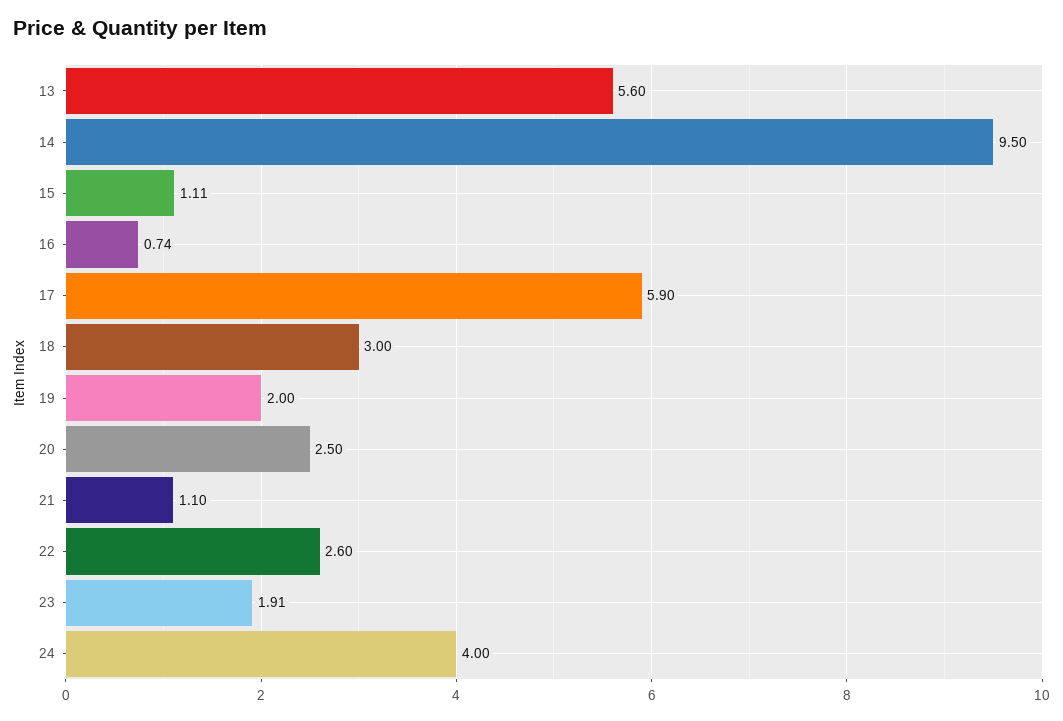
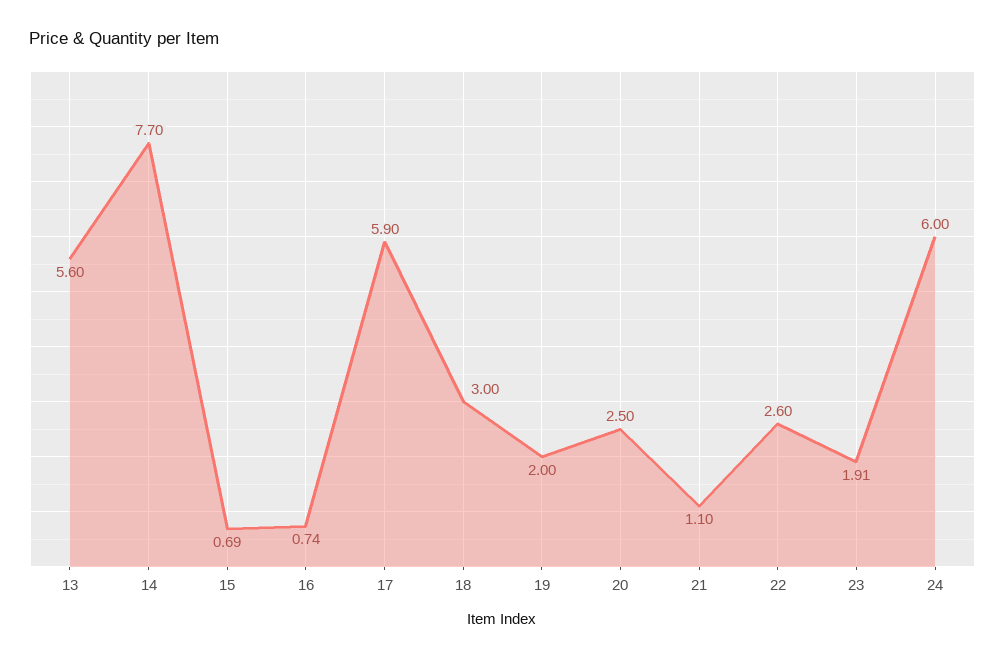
14: 9.5 -> 7.7
15: 1.11 -> 0.69
24: 4 -> 6

